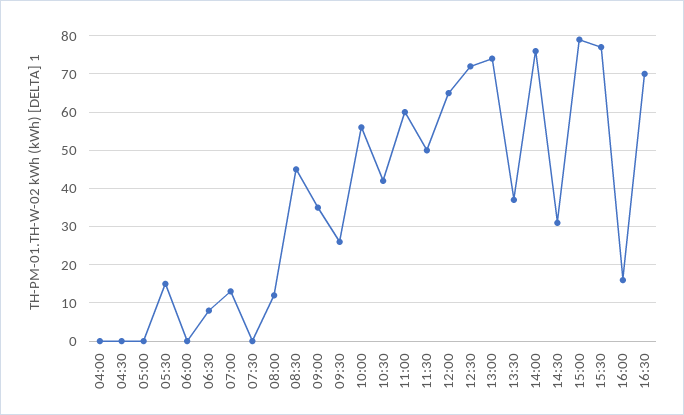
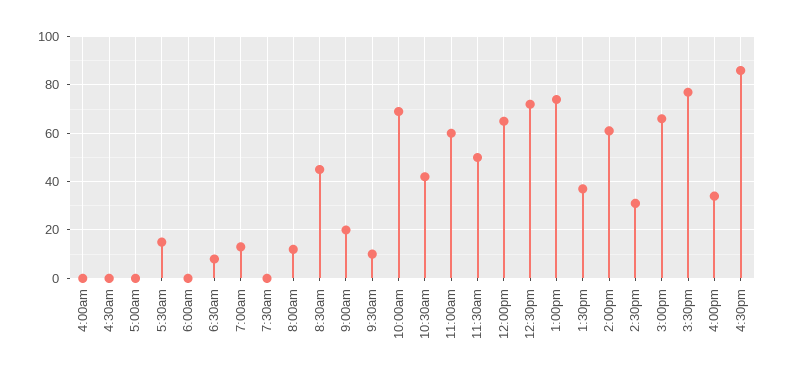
09:00: 35 -> 20
09:30: 25 -> 10
10:00: 55 -> 70
14:00: 75 -> 60
15:00: 80 -> 65
16:00: 15 -> 35
16:30: 70 -> 85

